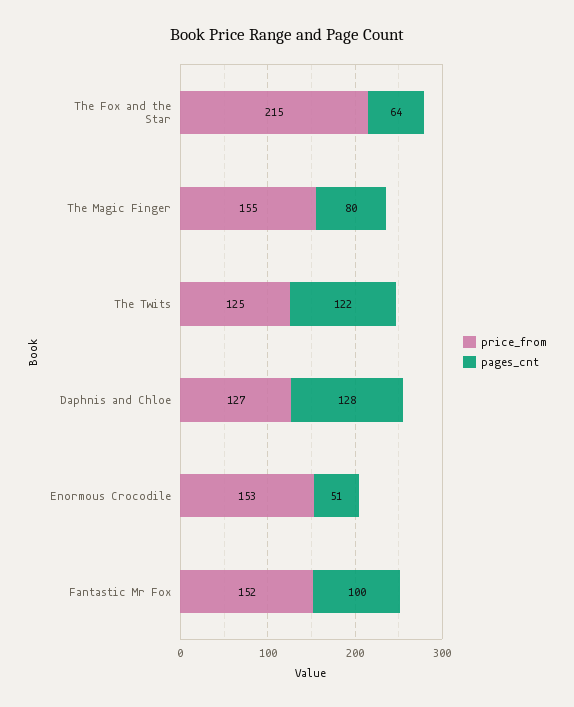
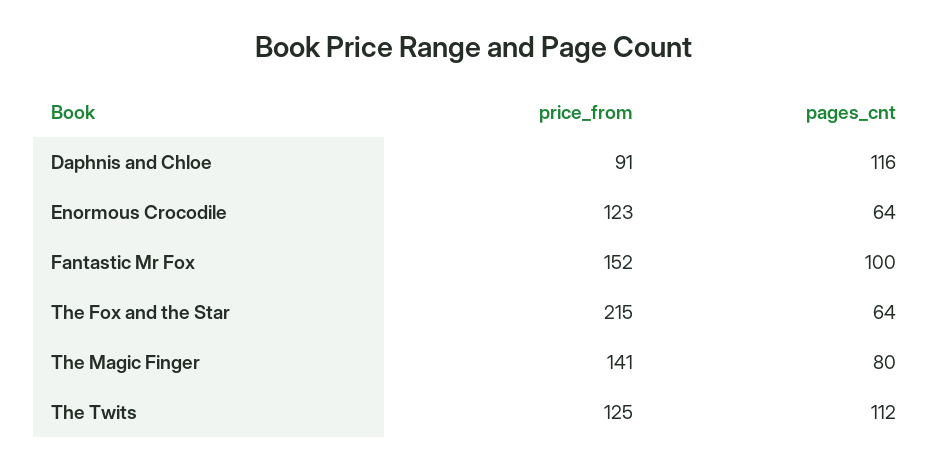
price_from, The Magic Finger: 155 -> 141
pages_cnt, The Twits: 122 -> 112
price_from, Daphnis and Chloe: 127 -> 91
pages_cnt, Daphnis and Chloe: 128 -> 116
price_from, Enormous Crocodile: 153 -> 123
pages_cnt, Enormous Crocodile: 51 -> 64

